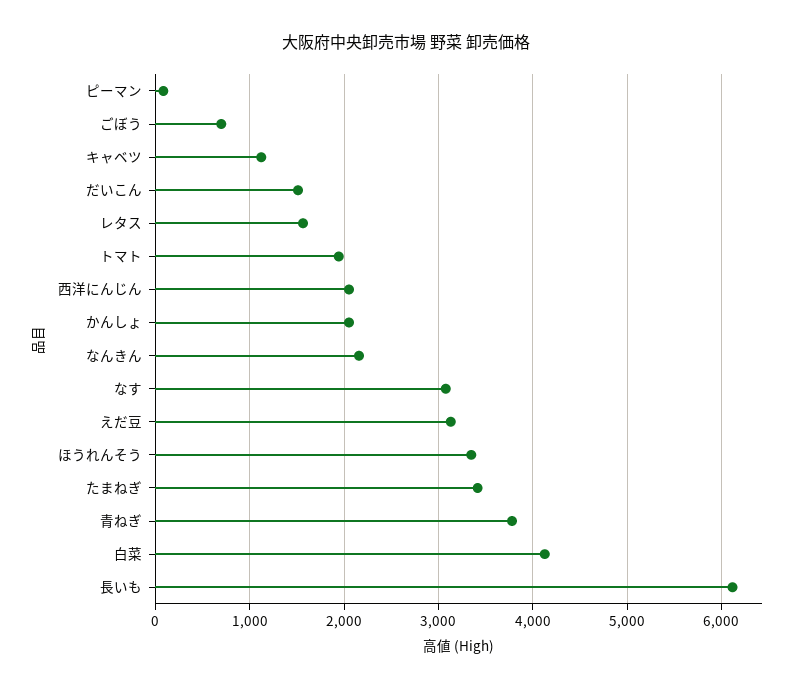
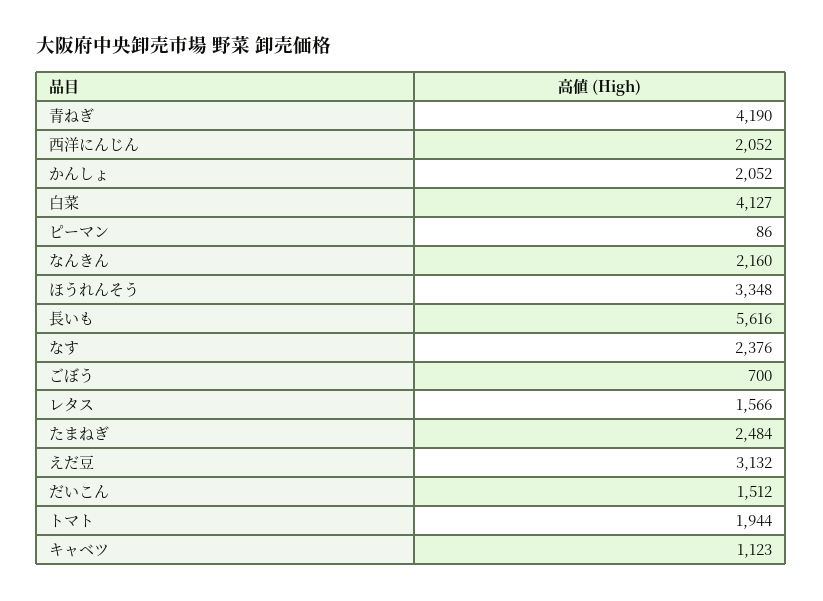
なす: 3100 -> 2376
たまねぎ: 3400 -> 2484
青ねぎ: 3800 -> 4190
長いも: 6100 -> 5616

